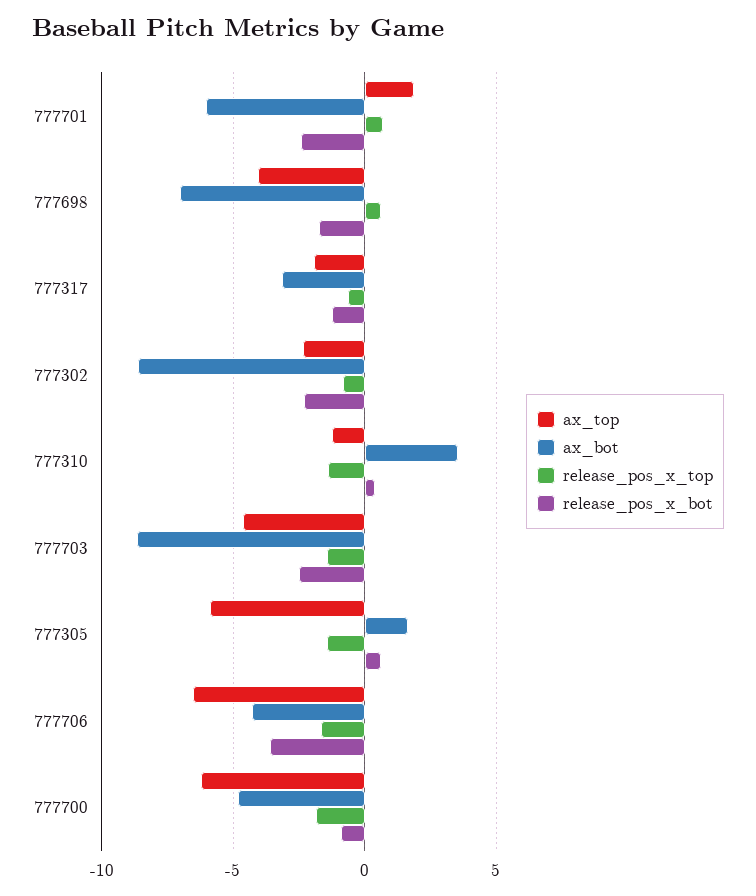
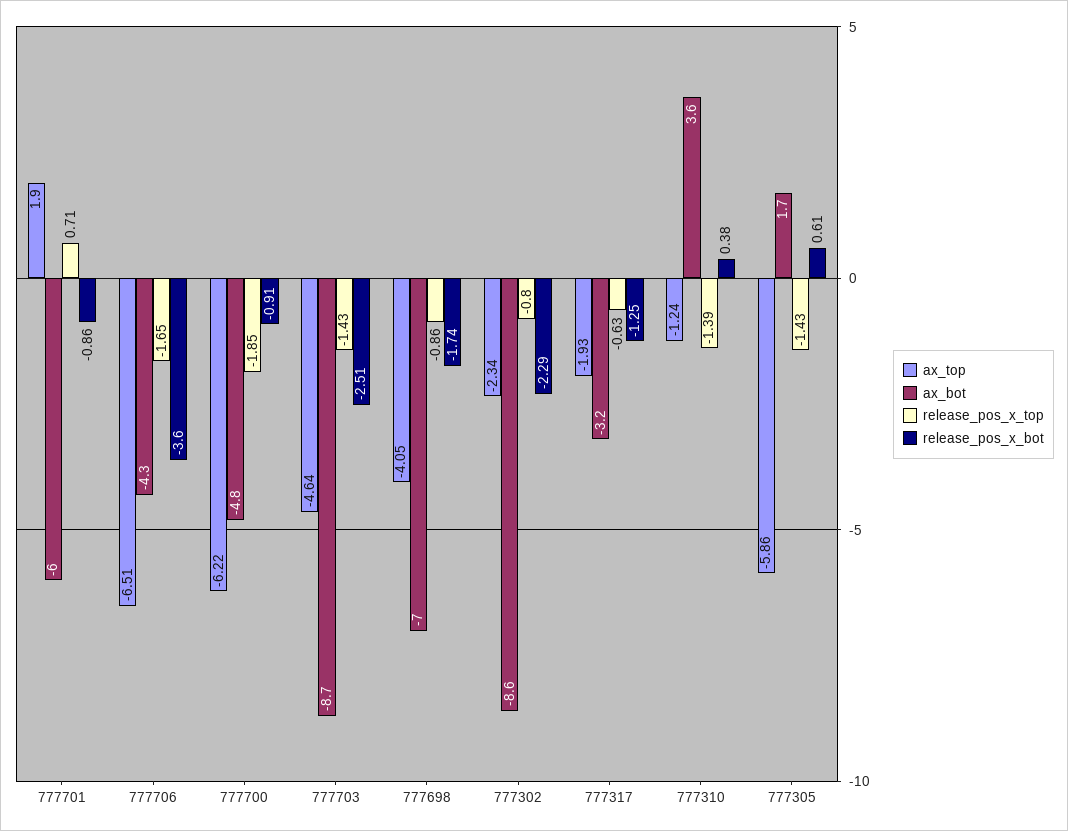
release_pos_x_bot, 777701: -2.5 -> -0.86
release_pos_x_top, 777698: 0.5 -> -0.86

